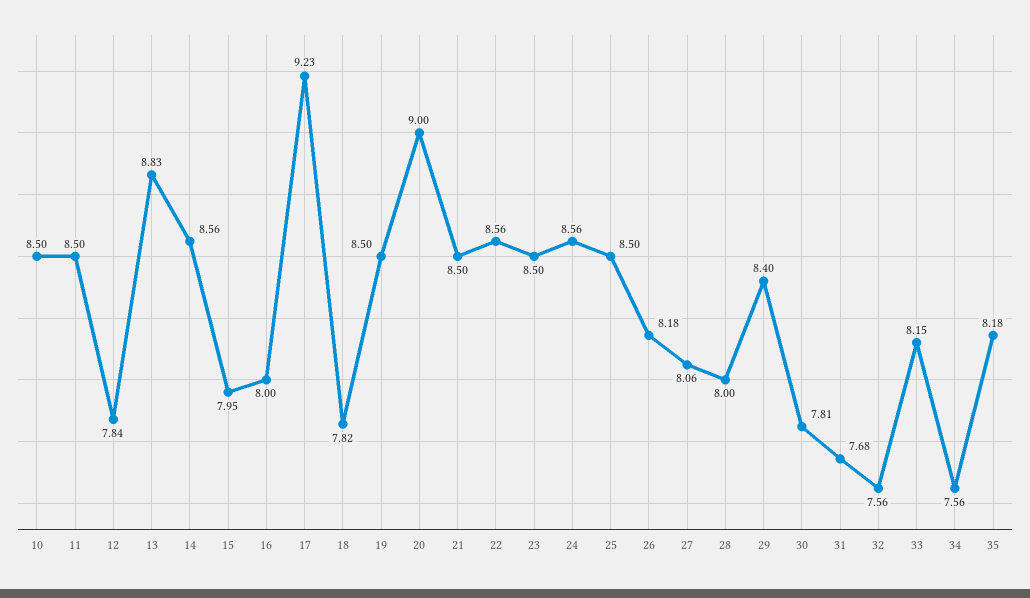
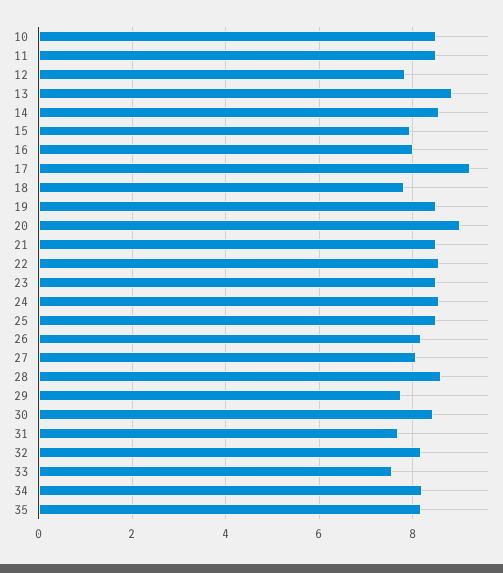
28: 8 -> 8.6
29: 8.4 -> 7.8
30: 7.81 -> 8.4
32: 7.56 -> 8.2
33: 8.15 -> 7.6
34: 7.56 -> 8.2

